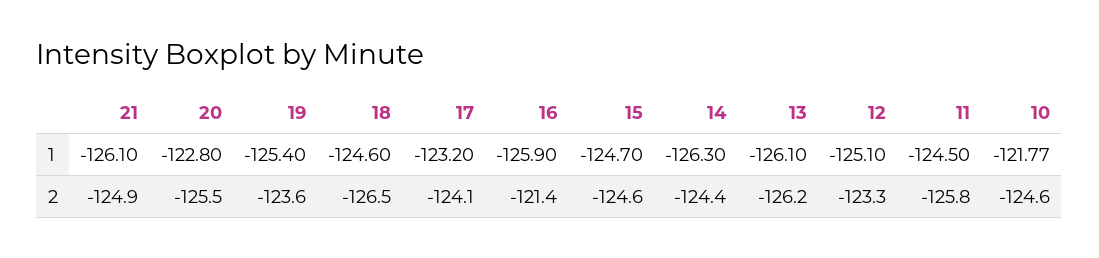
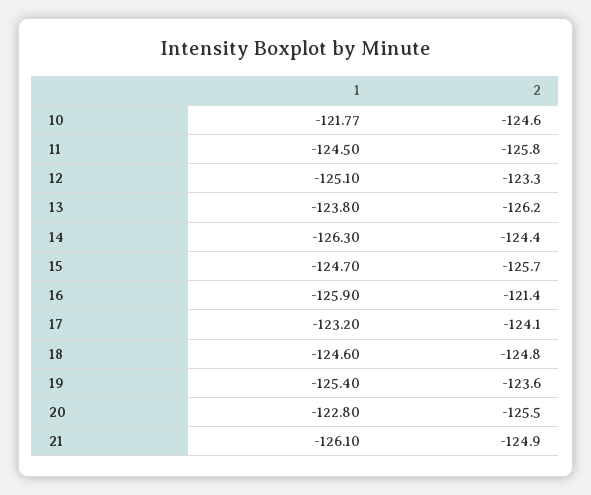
13, 1: -126.1 -> -123.8
18, 2: -126.5 -> -124.8
15, 2: -124.6 -> -125.7

